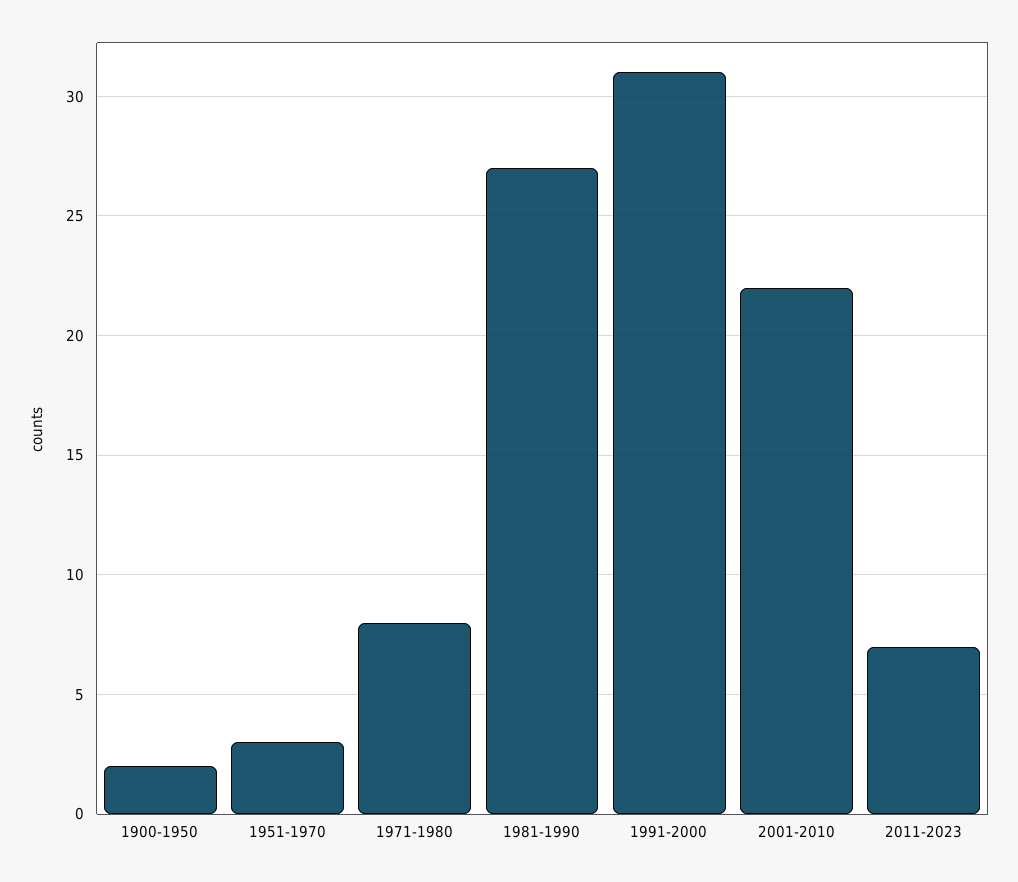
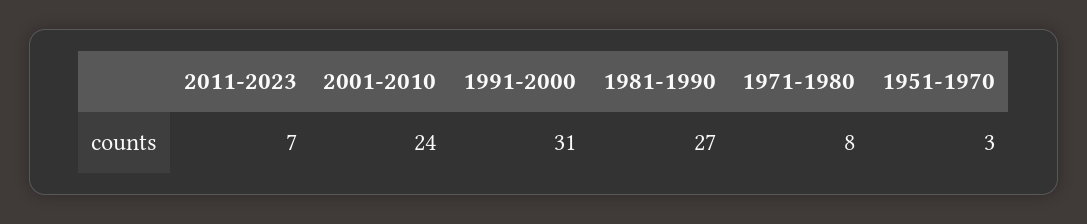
1900-1950: 2 -> none
2001-2010: 22 -> 24

